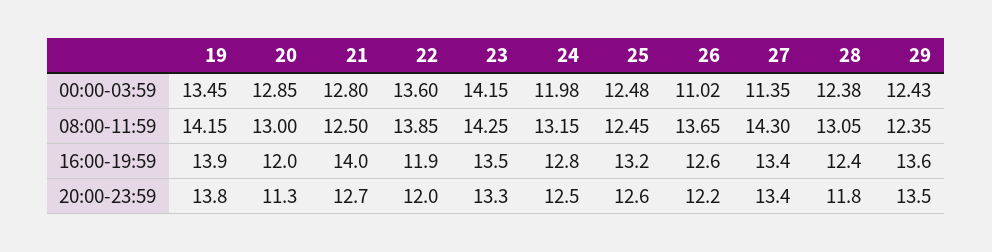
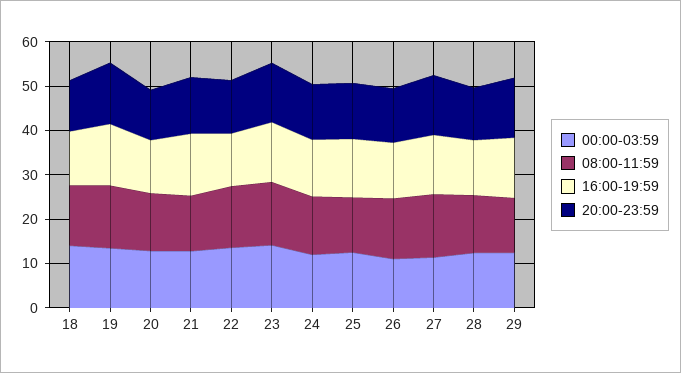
00:00-03:59, 18: none -> 14
08:00-11:59, 18: none -> 14
16:00-19:59, 18: none -> 12
20:00-23:59, 18: none -> 12

